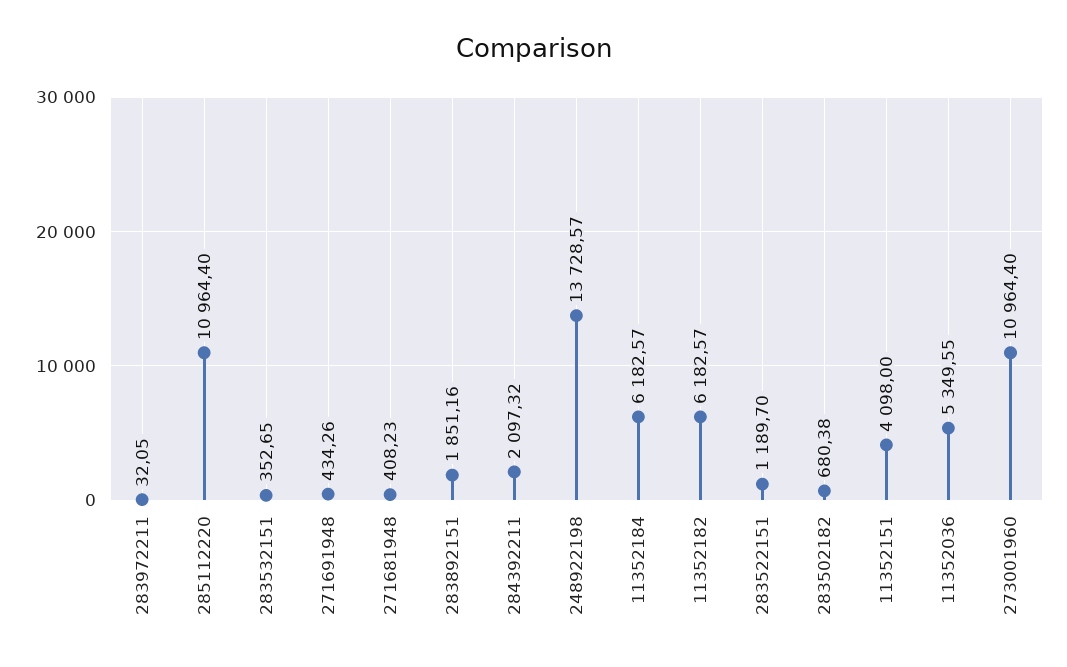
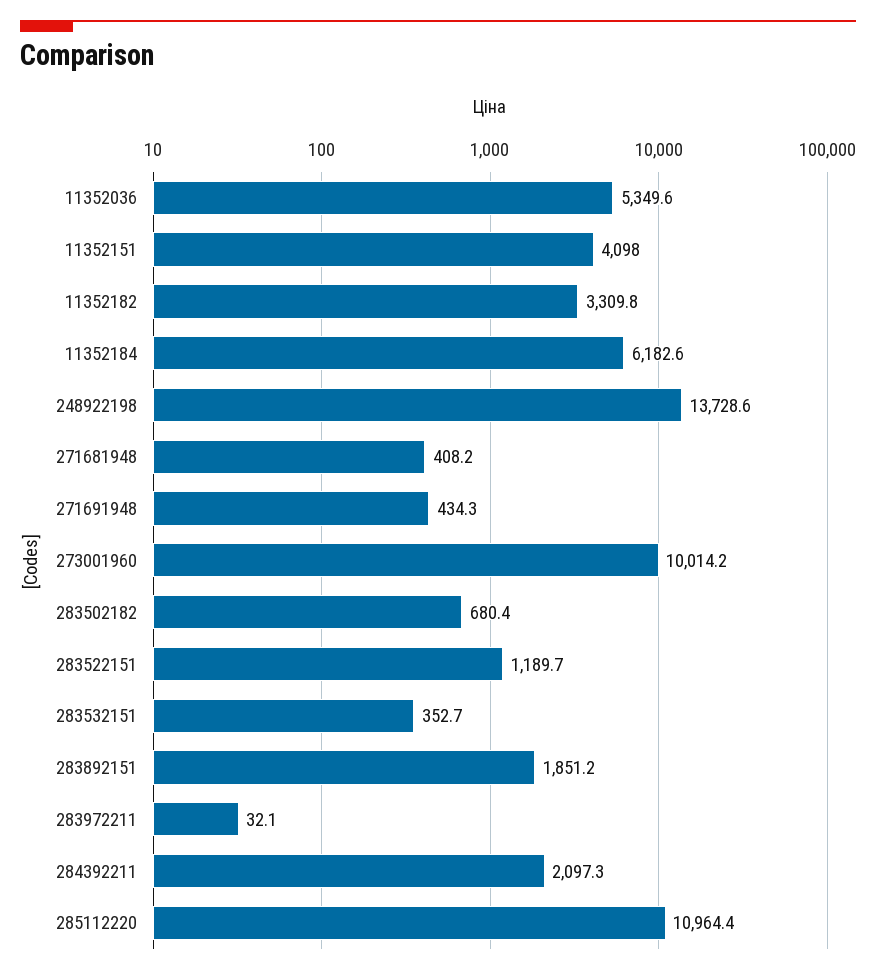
11352182: 6182.57 -> 3309.8
273001960: 10964.4 -> 10014.2

